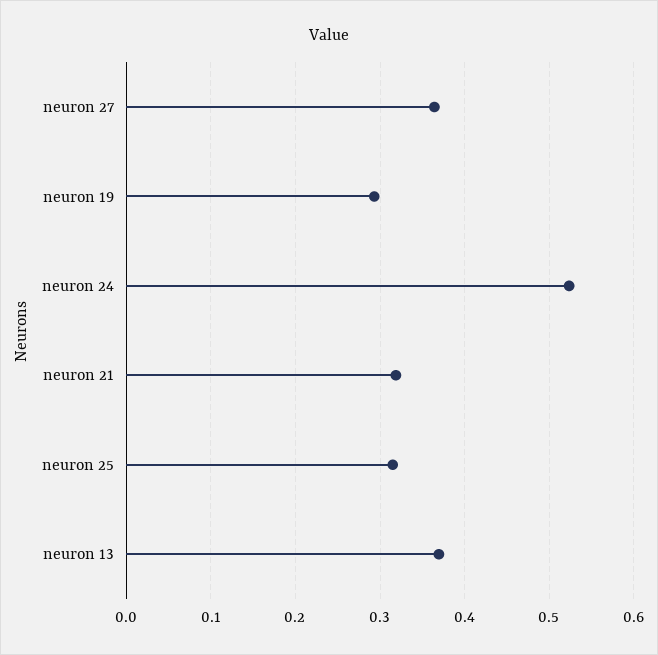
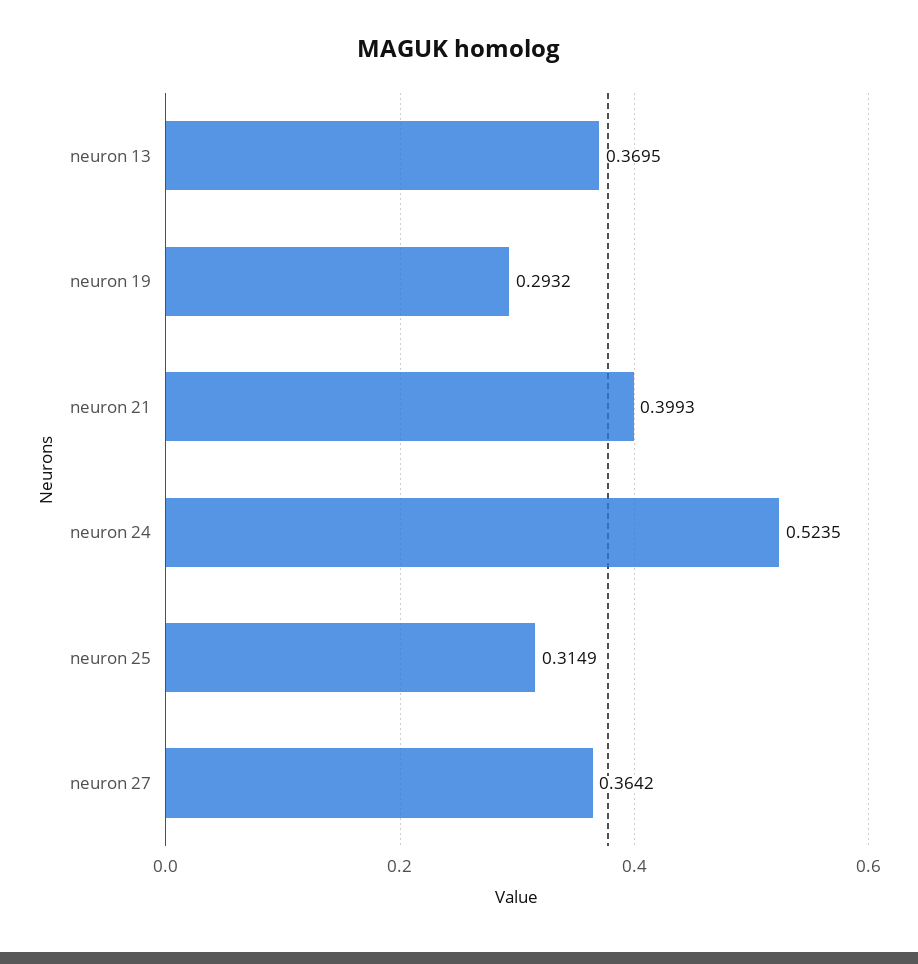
neuron 21: 0.32 -> 0.3993

